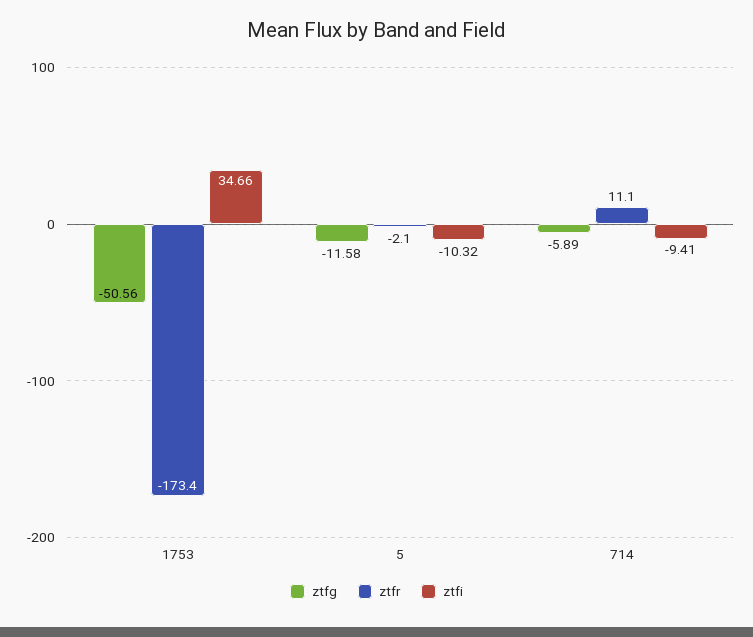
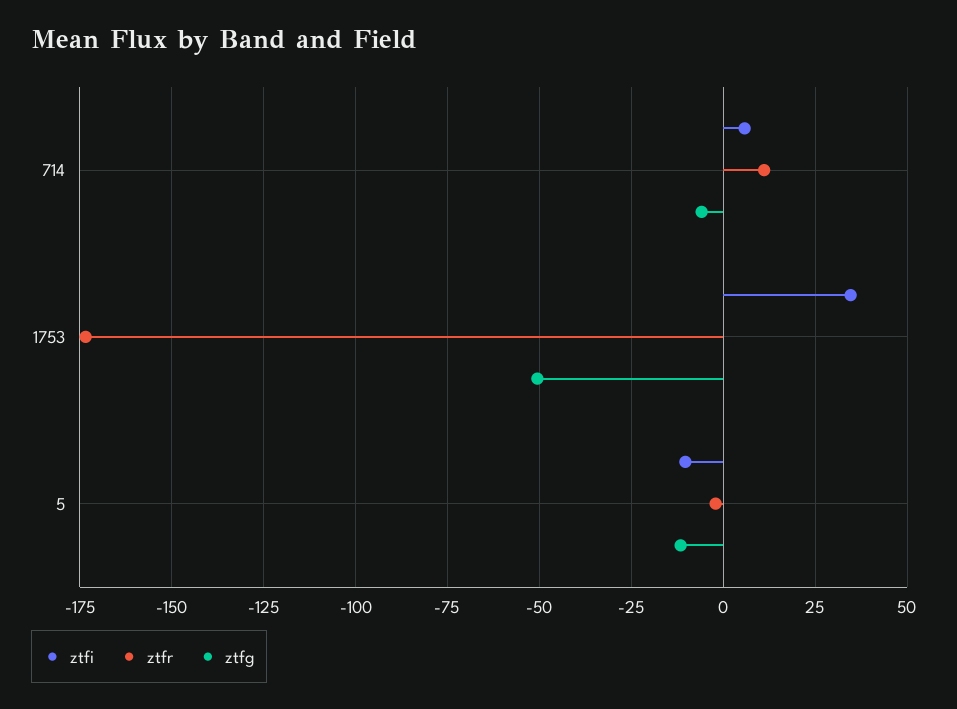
ztfi, 714: -9.41 -> 5

